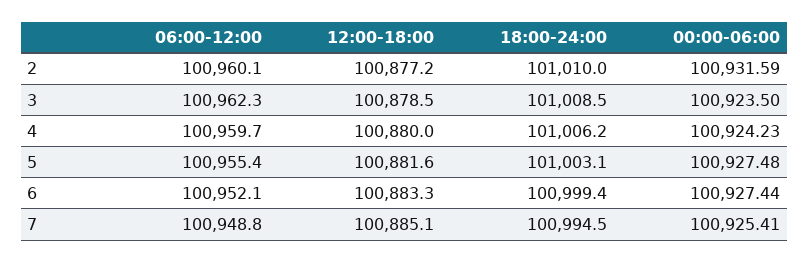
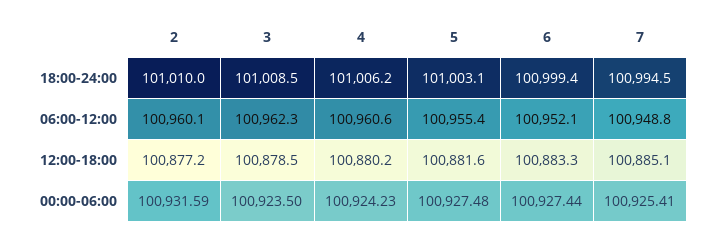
06:00-12:00, 4: 100959.7 -> 100960.6
12:00-18:00, 4: 100880 -> 100880.2

